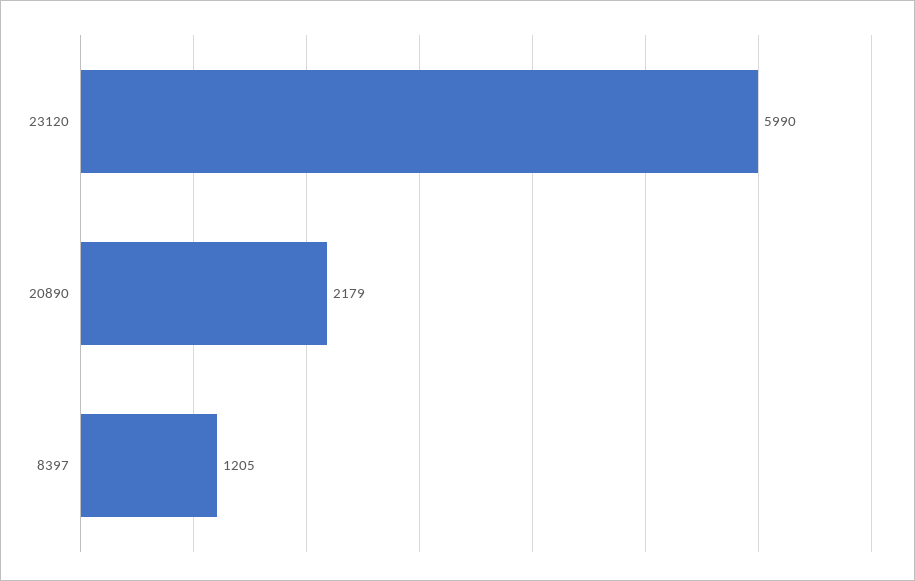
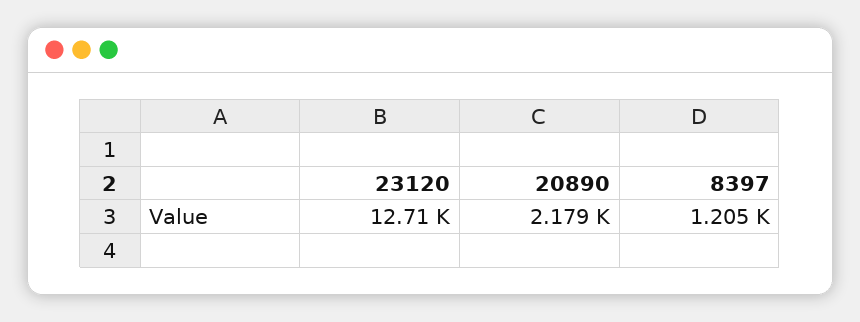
23120: 5990 -> 12710

